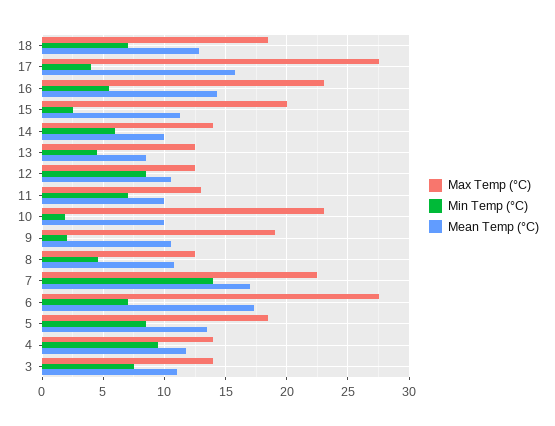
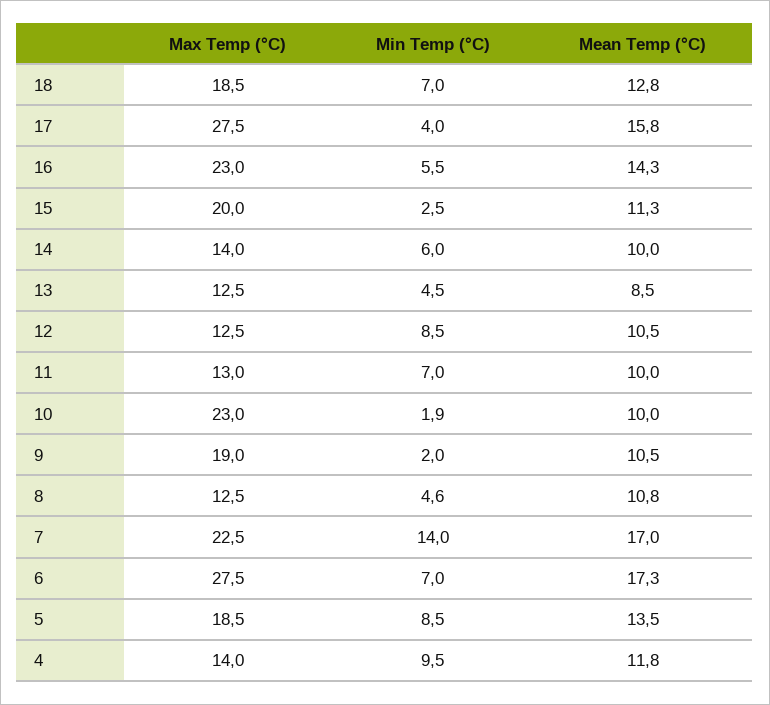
Max Temp (°C), 3: 14 -> none
Min Temp (°C), 3: 7.5 -> none
Mean Temp (°C), 3: 11 -> none

